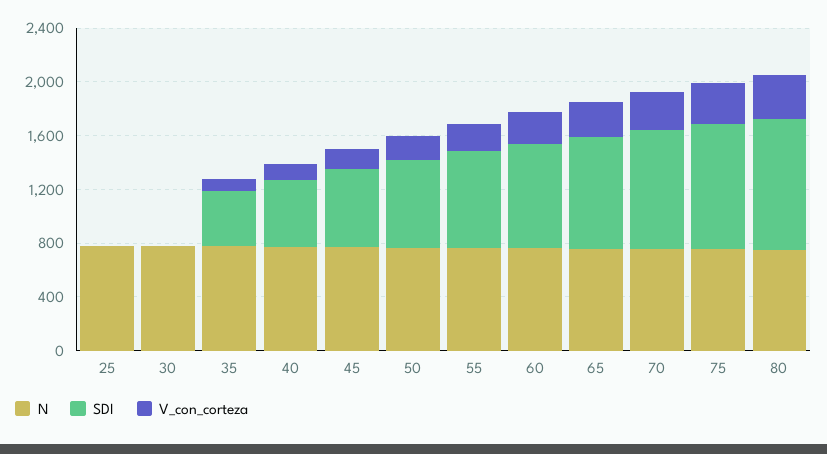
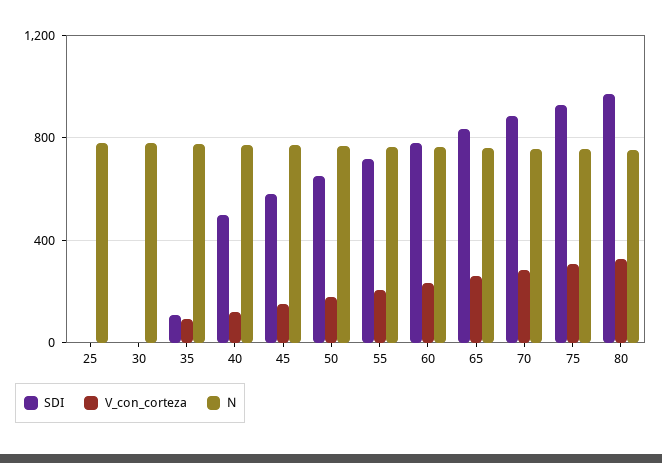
SDI, 35: 400 -> 100

